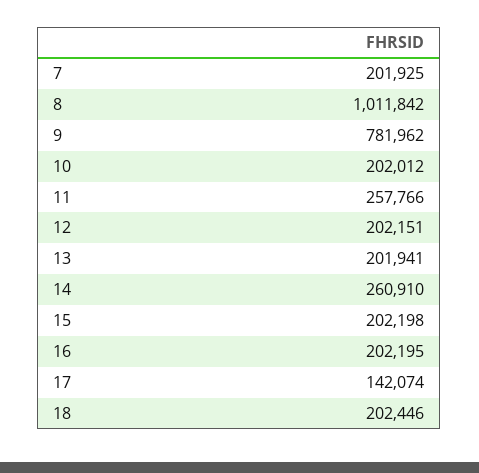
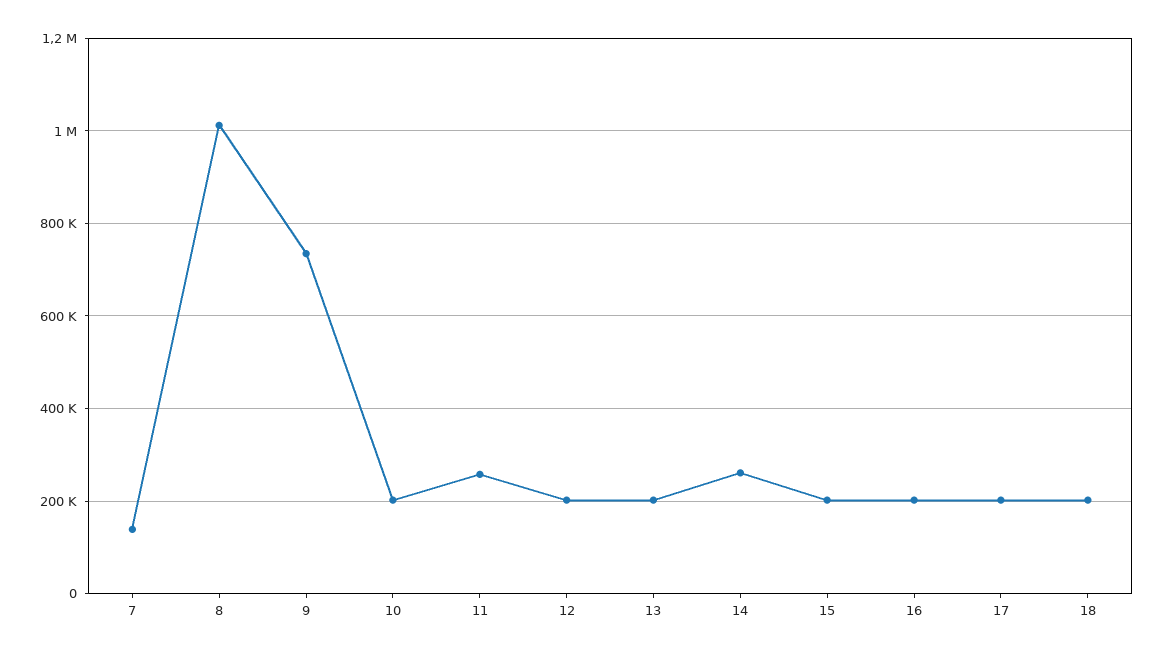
7: 201925 -> 140000
9: 781962 -> 740000
17: 142074 -> 200000

